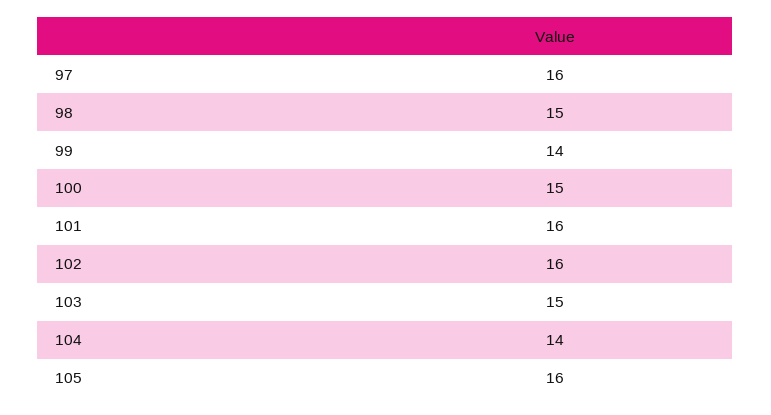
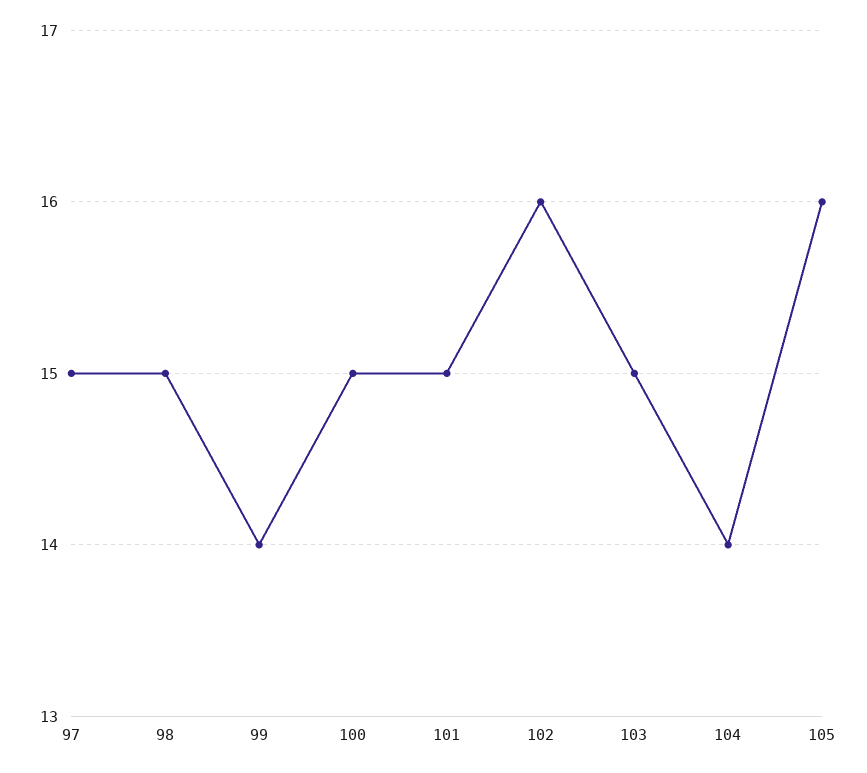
97: 16 -> 15
101: 16 -> 15

